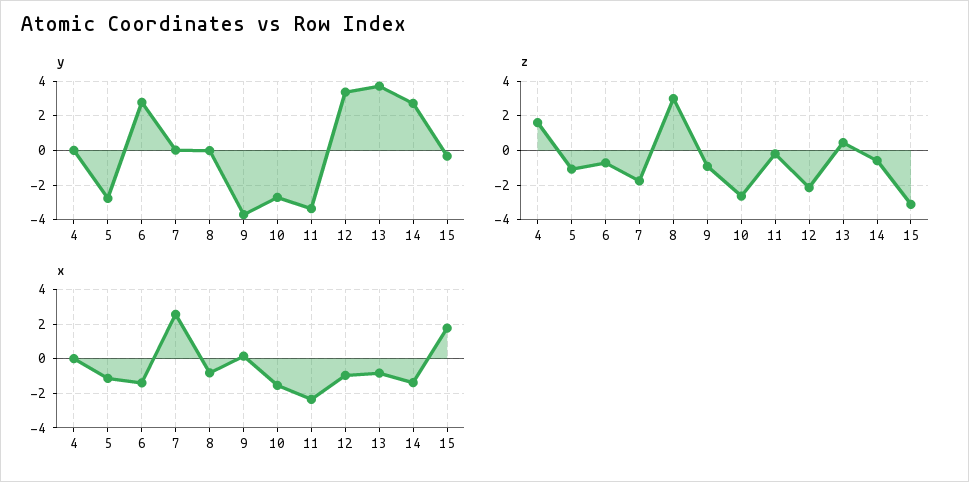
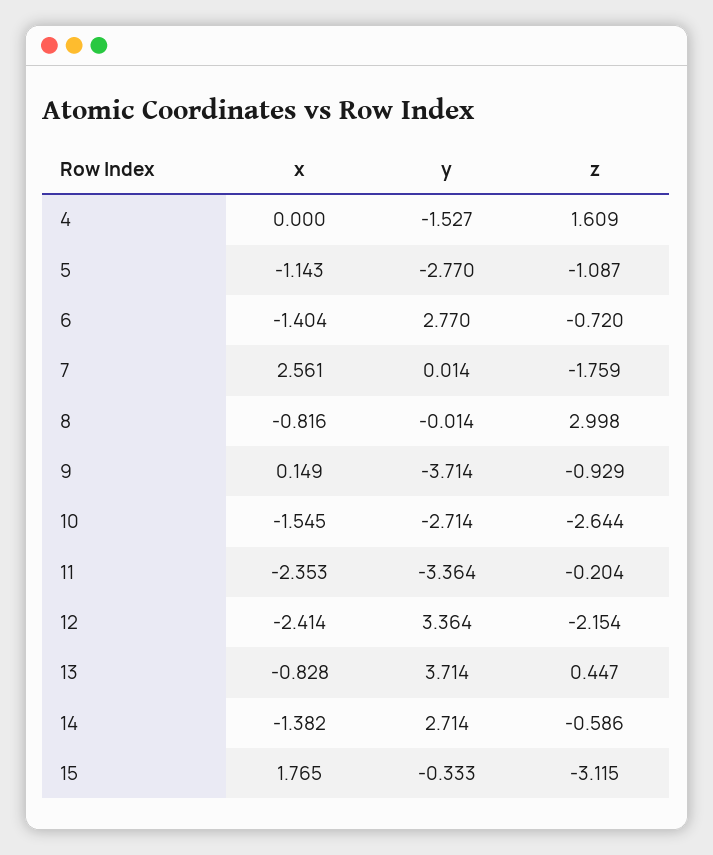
y, 4: 0 -> -1.527
x, 12: -1 -> -2.414

